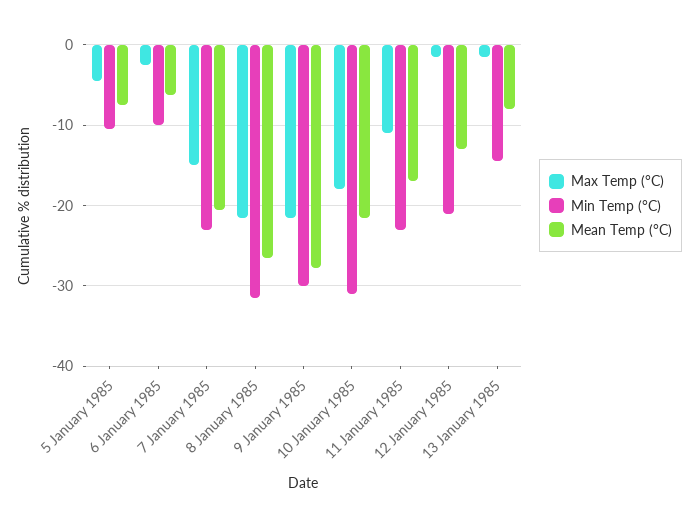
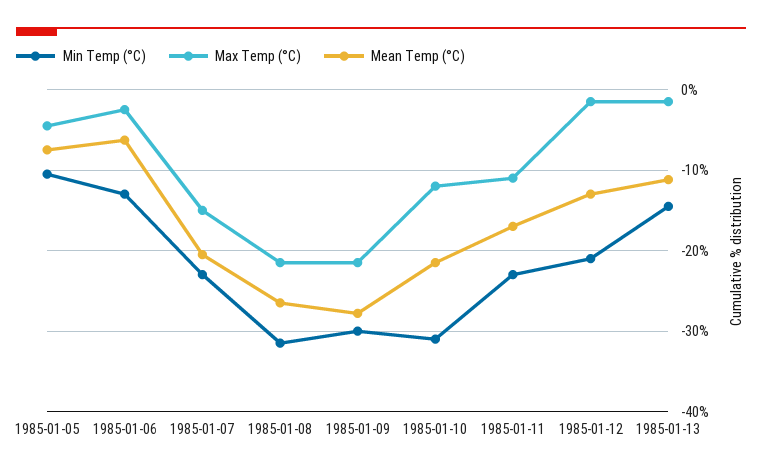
Min Temp (°C), 6 January 1985: -10 -> -13
Max Temp (°C), 10 January 1985: -18 -> -12
Mean Temp (°C), 13 January 1985: -8 -> -11

